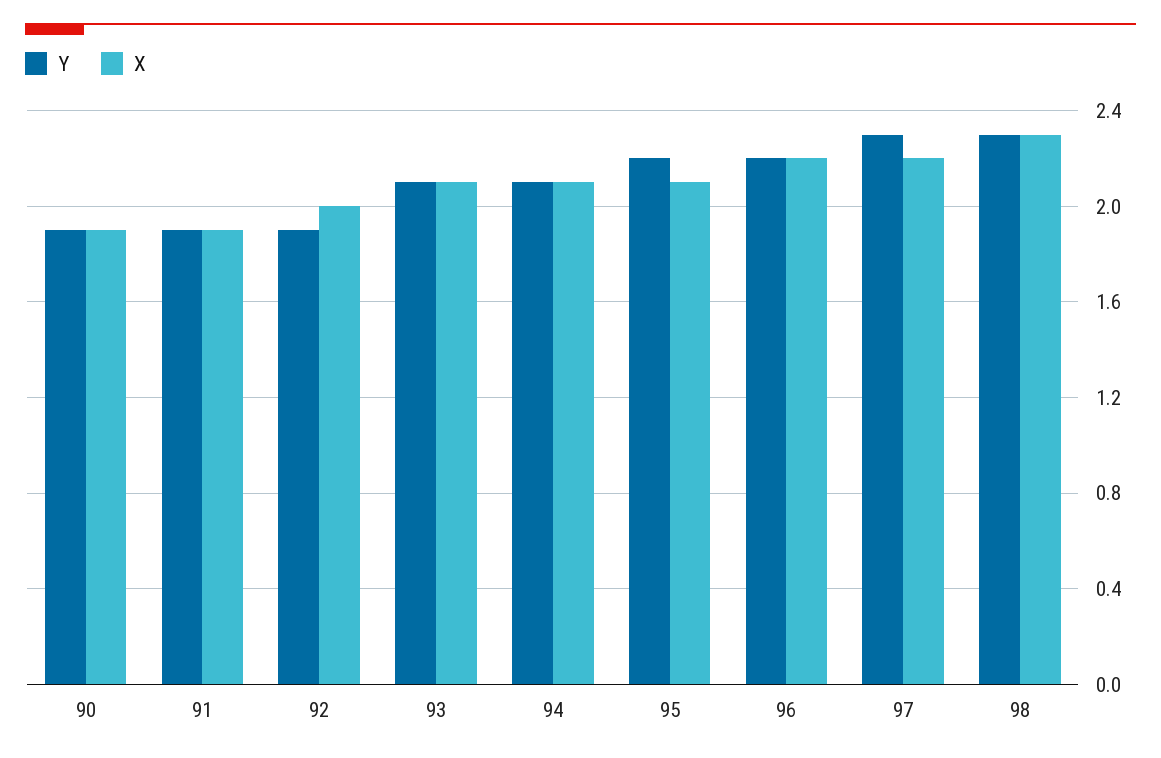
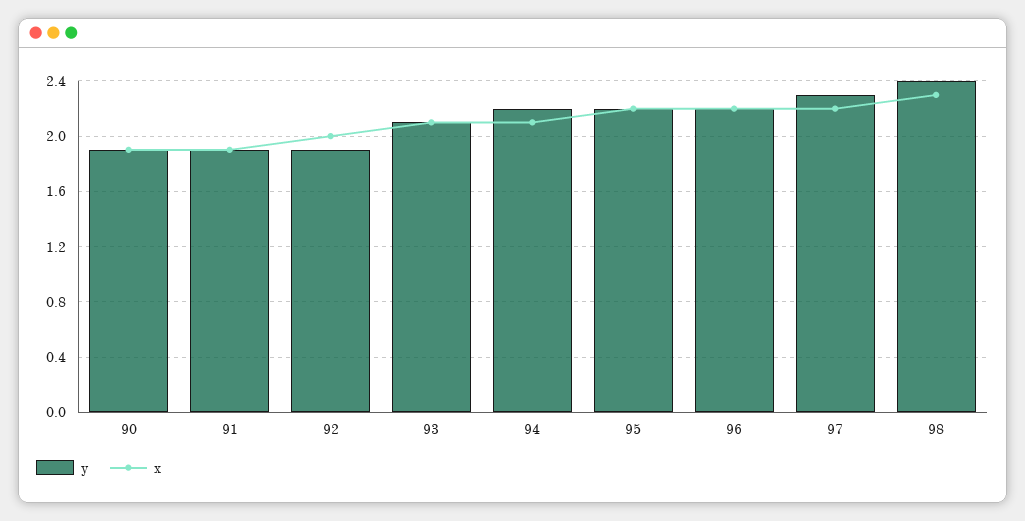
Y, 94: 2.1 -> 2.2
X, 95: 2.1 -> 2.2
Y, 98: 2.3 -> 2.4

